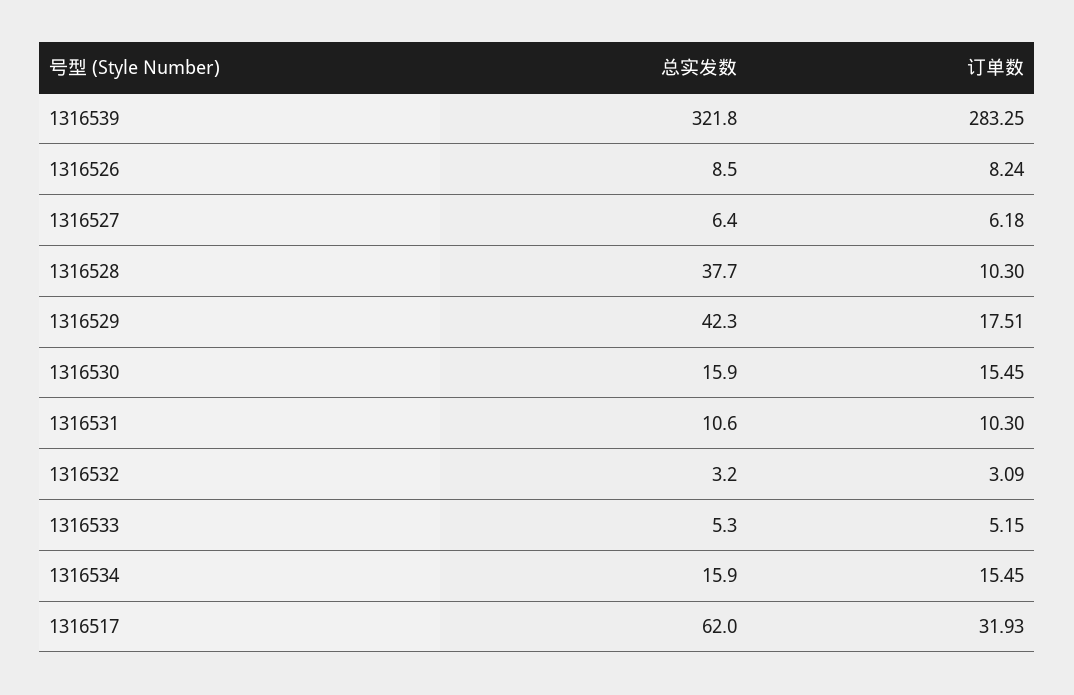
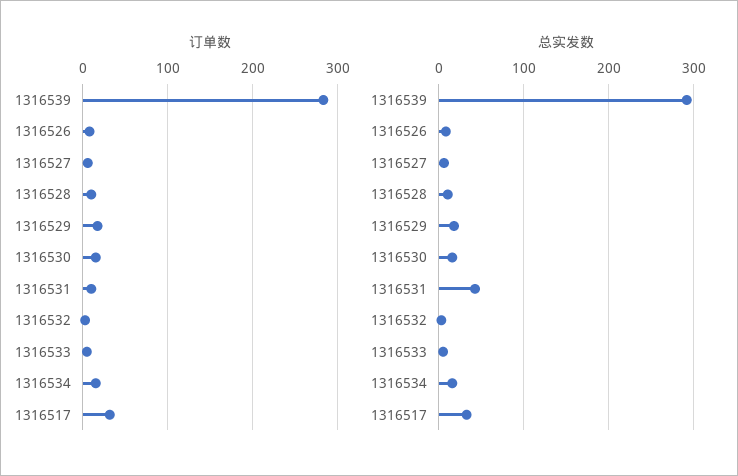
总实发数, 1316539: 321.8 -> 290
总实发数, 1316528: 37.7 -> 10
总实发数, 1316529: 42.3 -> 20
总实发数, 1316531: 10.6 -> 40
总实发数, 1316517: 62 -> 30

